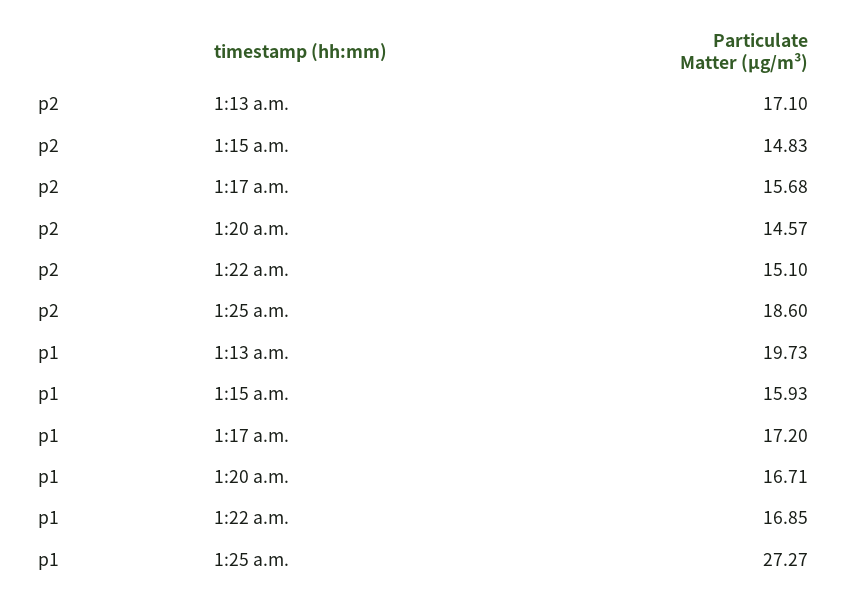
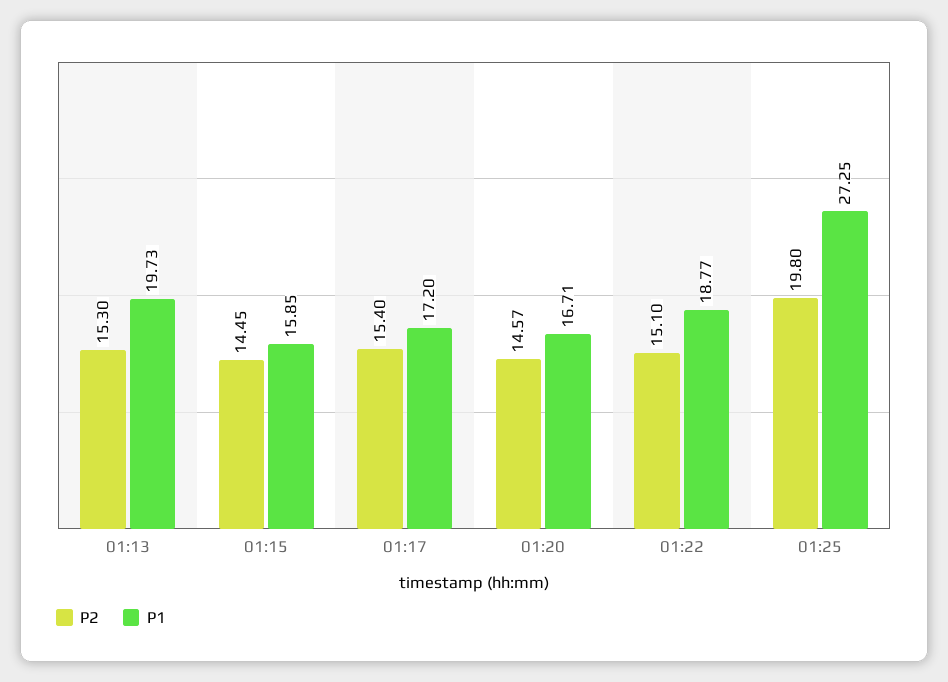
p2, 1:13 a.m.: 17.1 -> 15.3
p2, 1:15 a.m.: 14.83 -> 14.45
p2, 1:17 a.m.: 15.68 -> 15.4
p2, 1:25 a.m.: 18.6 -> 19.8
p1, 1:15 a.m.: 15.93 -> 15.85
p1, 1:22 a.m.: 16.85 -> 18.77
p1, 1:25 a.m.: 27.27 -> 27.25

